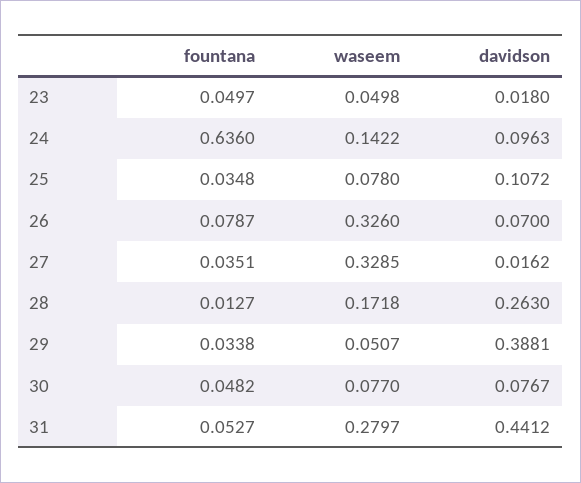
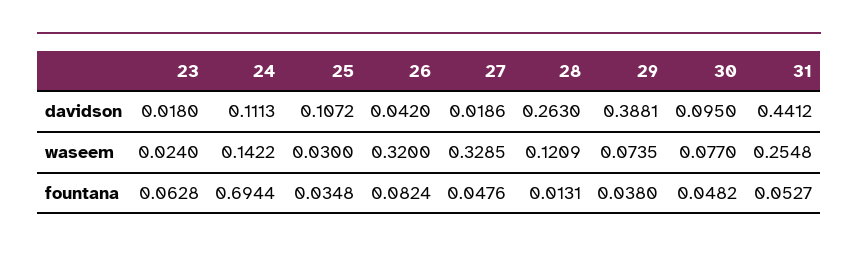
fountana, 23: 0.0497 -> 0.0628
waseem, 23: 0.0498 -> 0.024
fountana, 24: 0.636 -> 0.6944
davidson, 24: 0.0963 -> 0.1113
waseem, 25: 0.078 -> 0.03
fountana, 26: 0.0787 -> 0.0824
waseem, 26: 0.326 -> 0.32
davidson, 26: 0.07 -> 0.042
fountana, 27: 0.0351 -> 0.0476
davidson, 27: 0.0162 -> 0.0186
fountana, 28: 0.0127 -> 0.0131
waseem, 28: 0.1718 -> 0.1209
fountana, 29: 0.0338 -> 0.038
waseem, 29: 0.0507 -> 0.0735
davidson, 30: 0.0767 -> 0.095
waseem, 31: 0.2797 -> 0.2548

